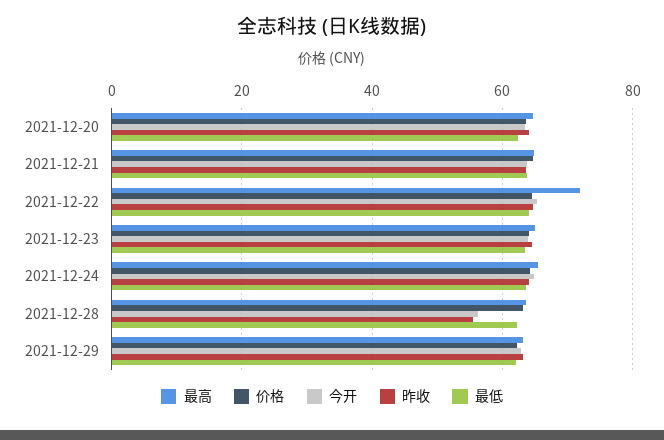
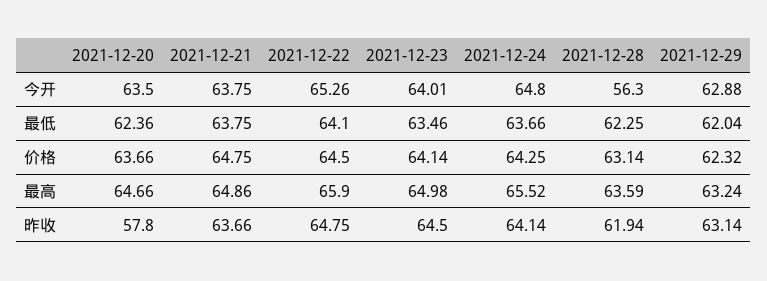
昨收, 2021-12-20: 64 -> 57.8
最高, 2021-12-22: 72 -> 65.9
昨收, 2021-12-28: 56 -> 61.94

